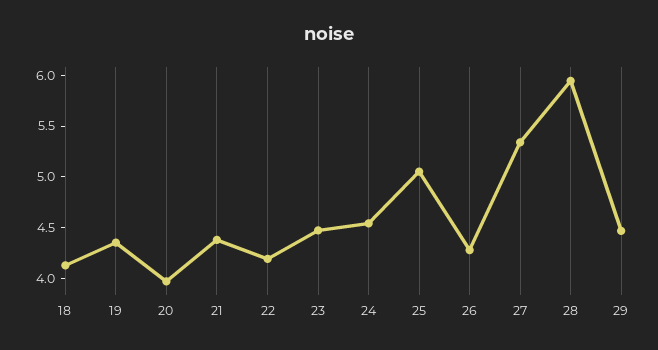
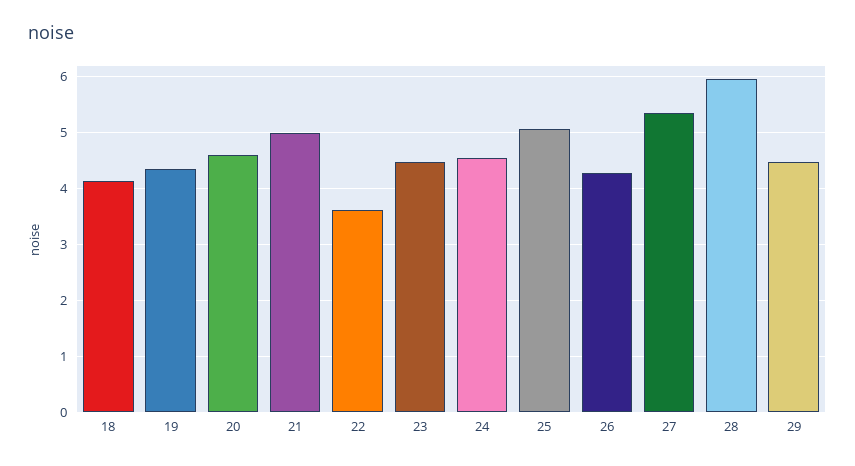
20: 4 -> 4.6
21: 4.4 -> 5
22: 4.2 -> 3.6

